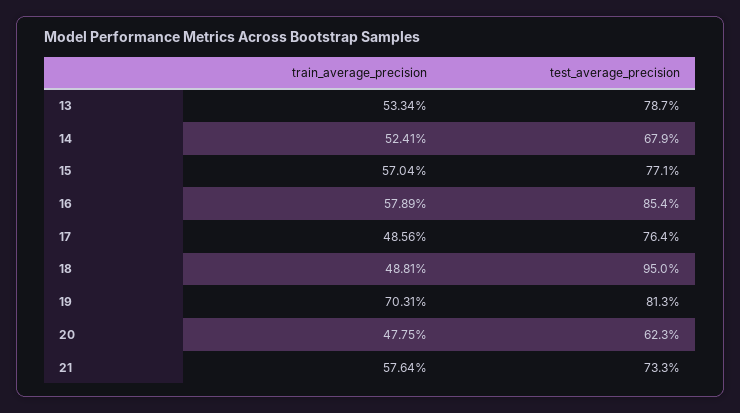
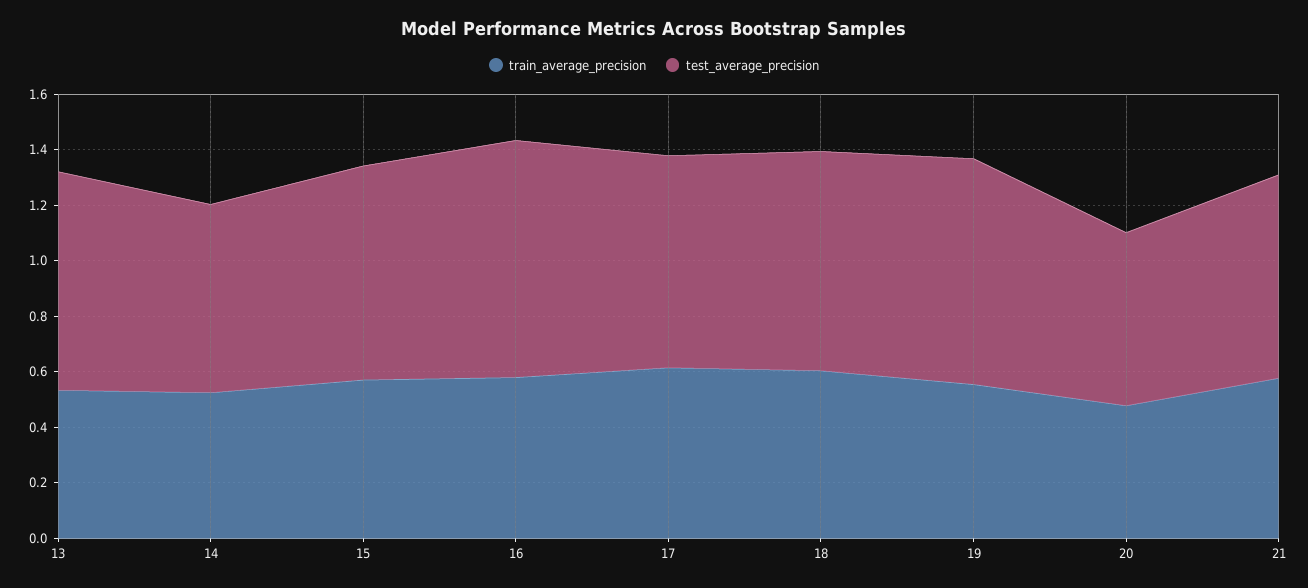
train_average_precision, 17: 0.4856 -> 0.6
train_average_precision, 18: 0.4881 -> 0.6
test_average_precision, 18: 0.95 -> 0.8
train_average_precision, 19: 0.7031 -> 0.55

